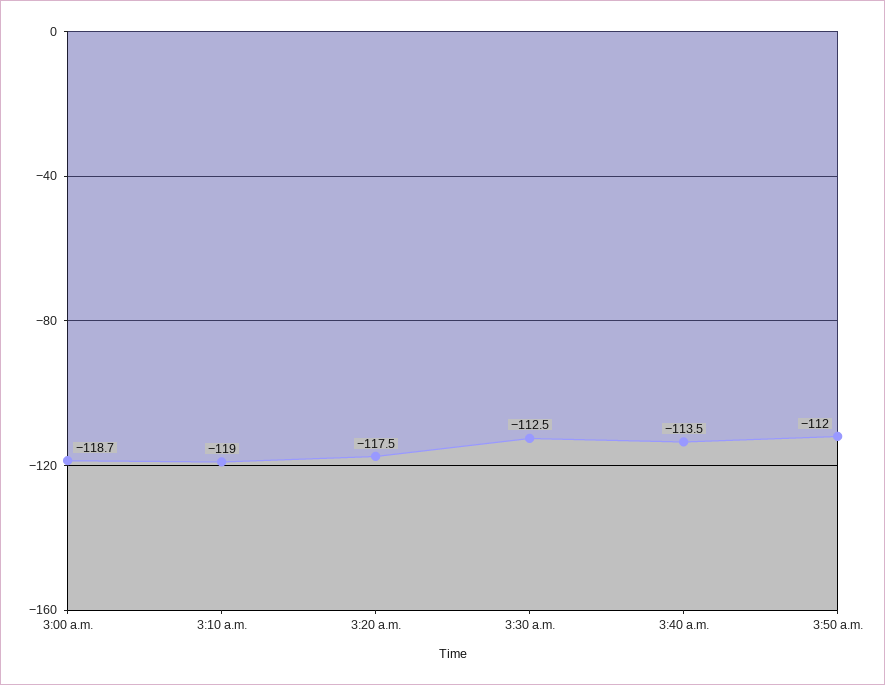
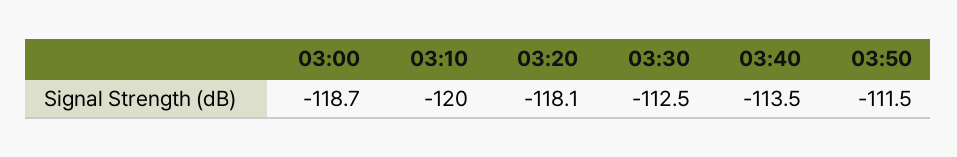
3:10 a.m.: -119 -> -120
3:20 a.m.: -117.5 -> -118.1
3:50 a.m.: -112 -> -111.5

